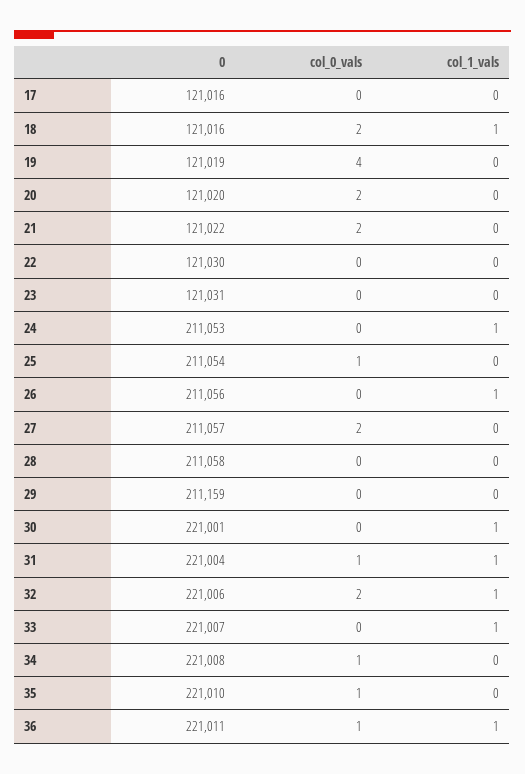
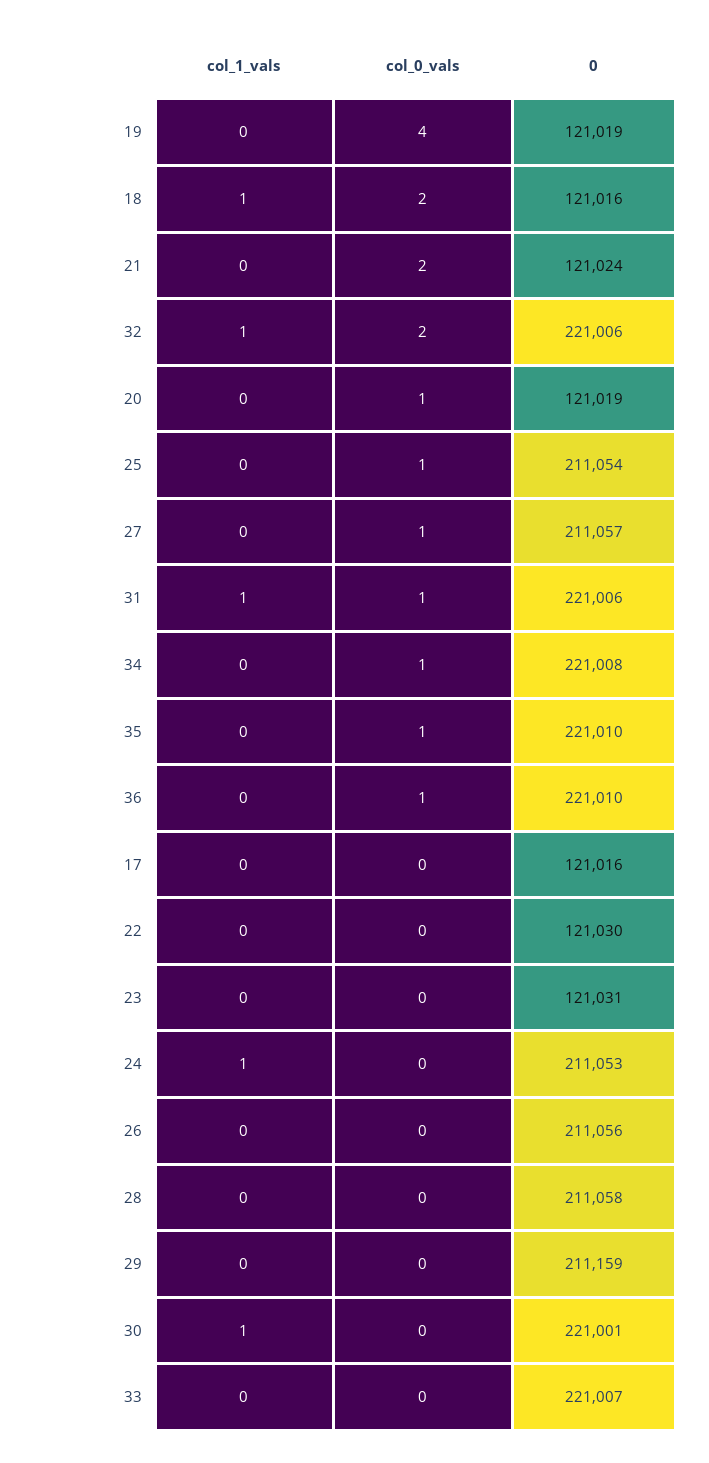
0, 20: 121020 -> 121019
col_0_vals, 20: 2 -> 1
0, 21: 121022 -> 121024
col_1_vals, 26: 1 -> 0
col_0_vals, 27: 2 -> 1
0, 31: 221004 -> 221006
col_1_vals, 33: 1 -> 0
0, 36: 221011 -> 221010
col_1_vals, 36: 1 -> 0

